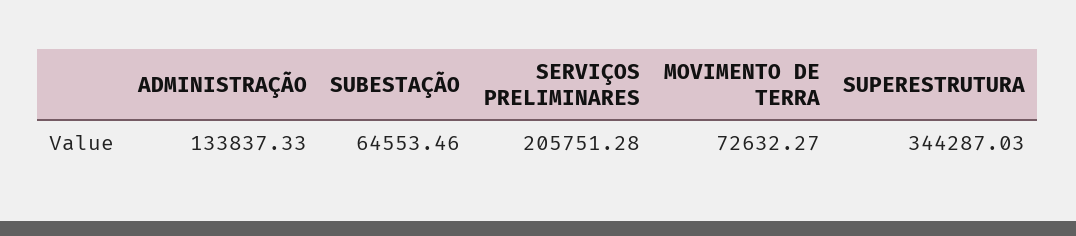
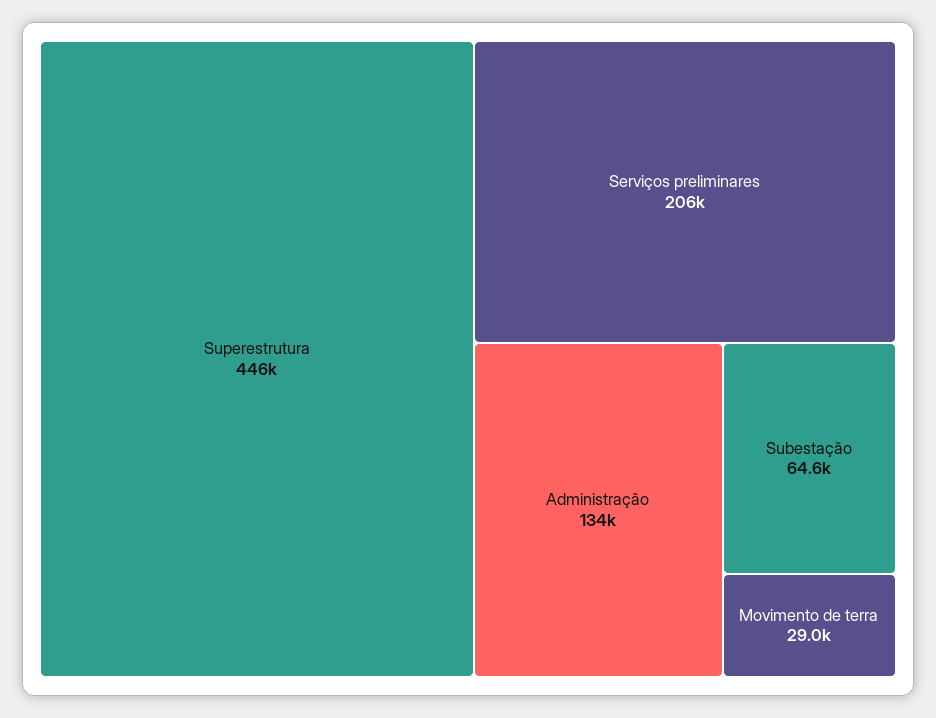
MOVIMENTO DE TERRA: 72632.27 -> 29000
SUPERESTRUTURA: 344287.03 -> 446000

